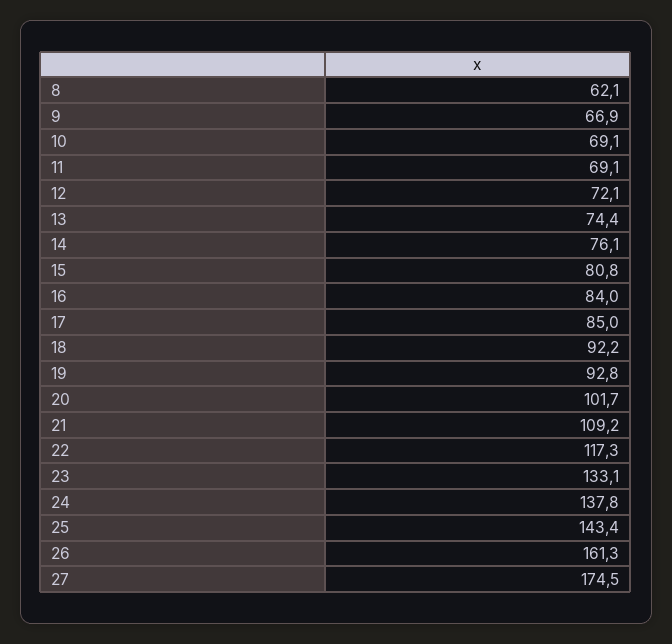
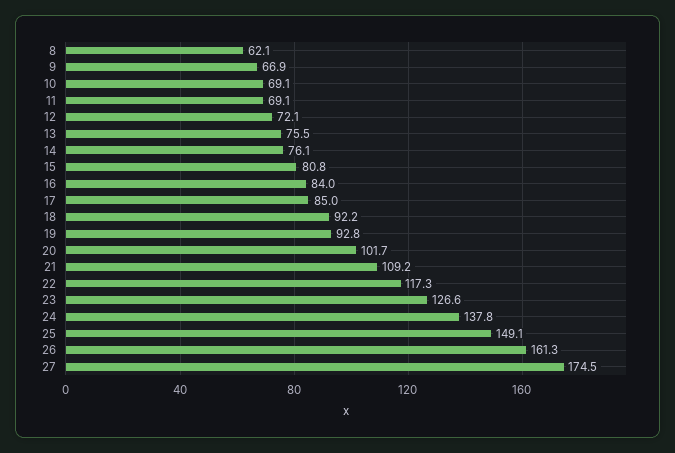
13: 74.4 -> 75.5
23: 133.1 -> 126.6
25: 143.4 -> 149.1

